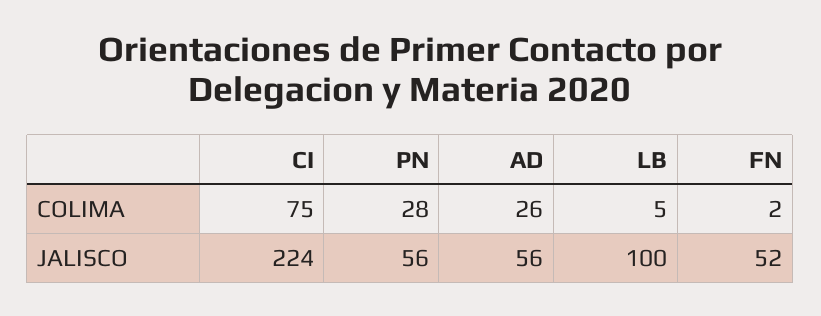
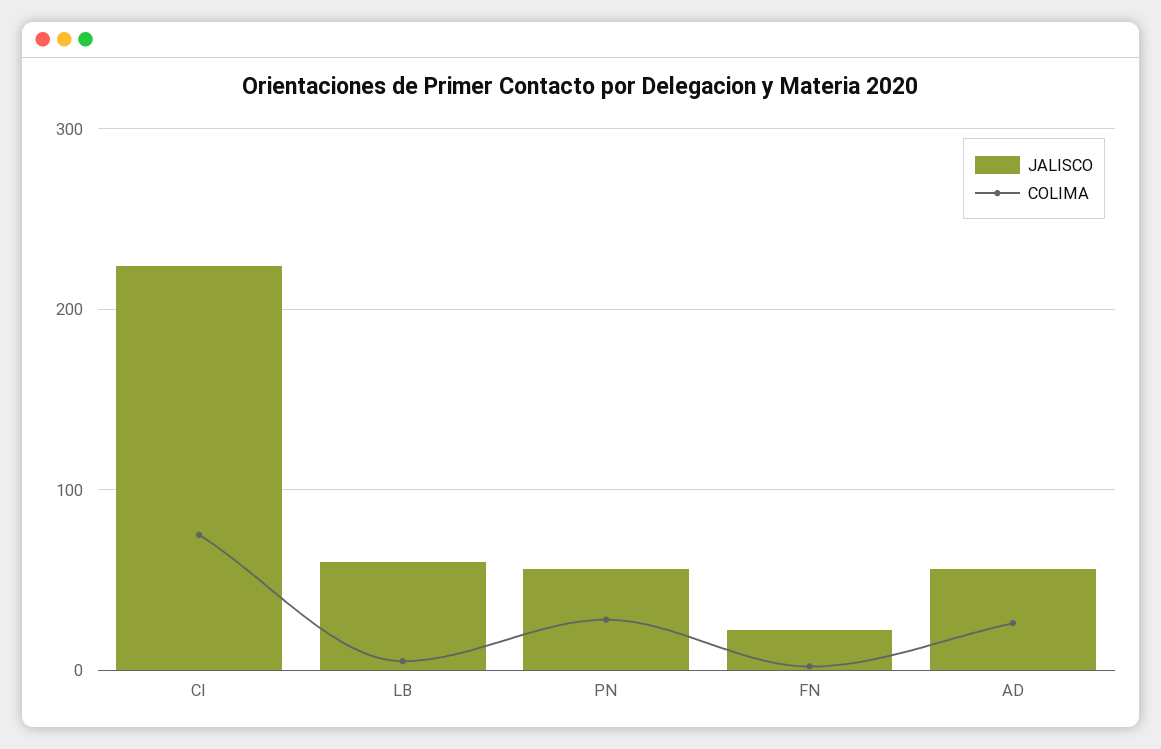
JALISCO, LB: 100 -> 60
JALISCO, FN: 52 -> 20

